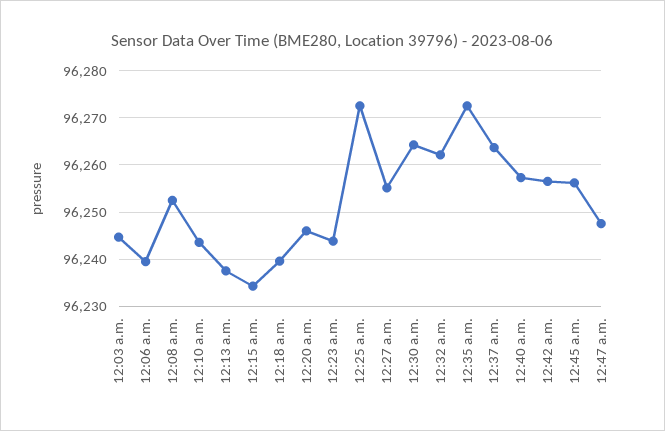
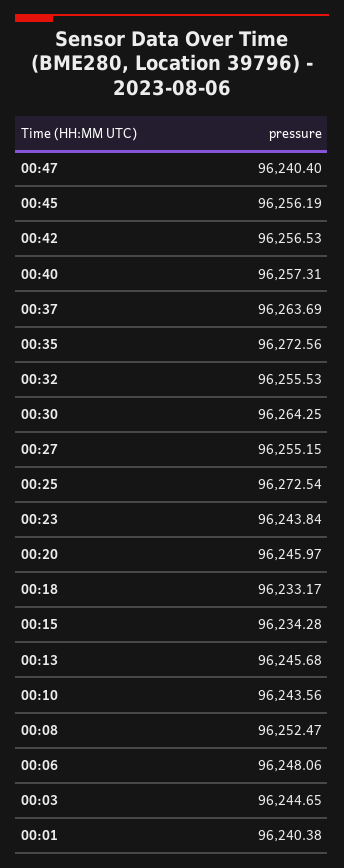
12:06 a.m.: 96240 -> 96248.06
12:13 a.m.: 96238 -> 96245.68
12:18 a.m.: 96240 -> 96233.17
12:32 a.m.: 96262 -> 96255.53
12:47 a.m.: 96248 -> 96240.4
00:01: none -> 96240.38

